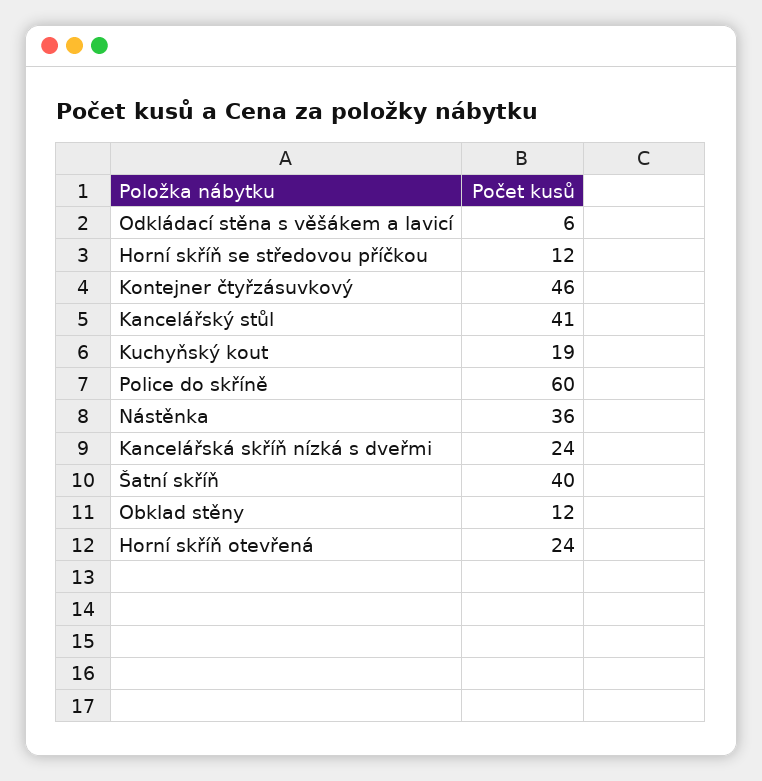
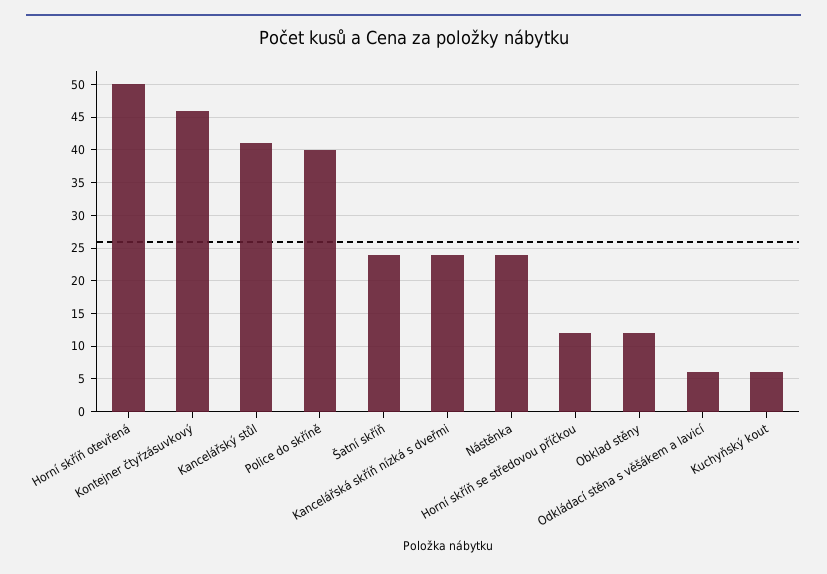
Kuchyňský kout: 19 -> 6
Police do skříně: 60 -> 40
Nástěnka: 36 -> 24
Šatní skříň: 40 -> 24
Horní skříň otevřená: 24 -> 50

